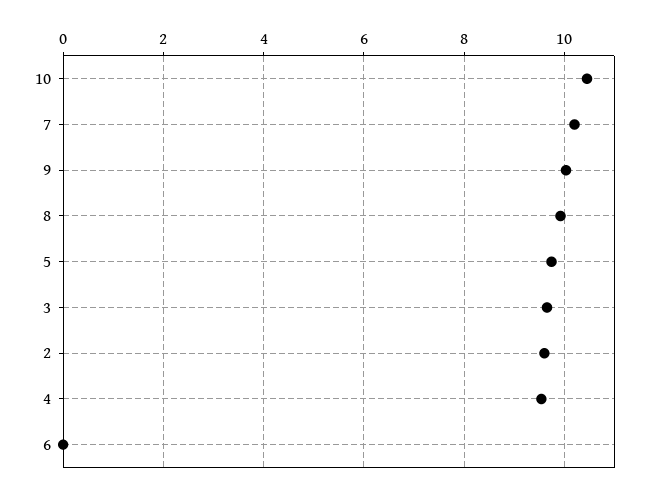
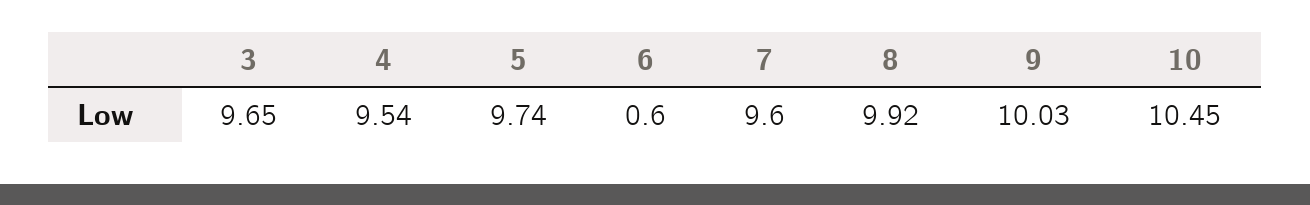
7: 10.2 -> 9.6
2: 9.6 -> none
6: 0 -> 0.6

